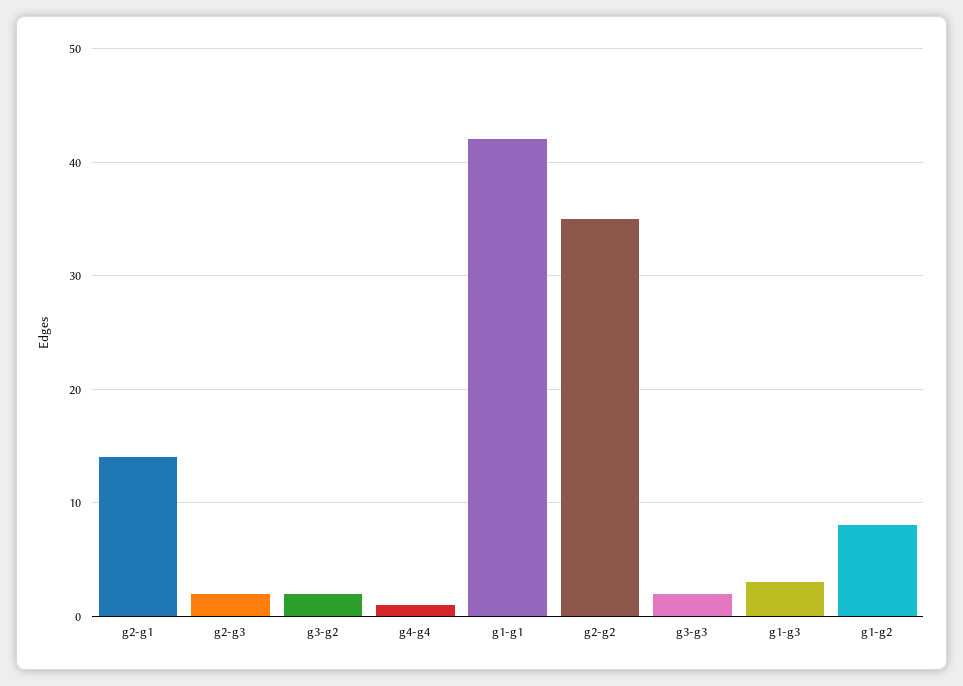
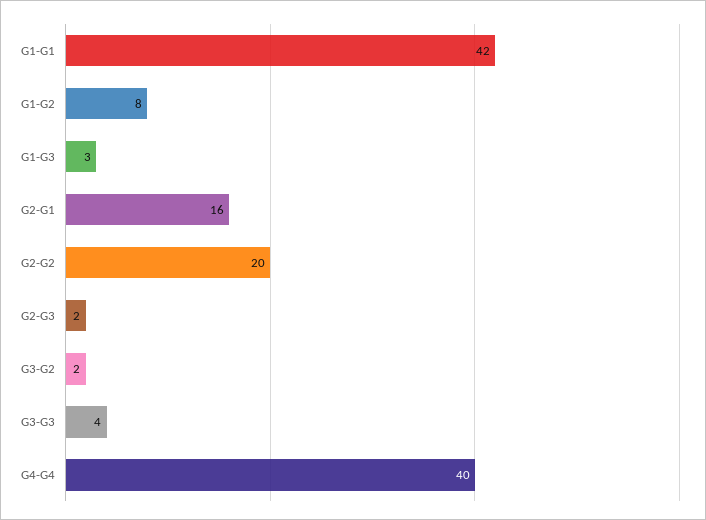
g2-g1: 14 -> 16
g4-g4: 1 -> 40
g2-g2: 35 -> 20
g3-g3: 2 -> 4

